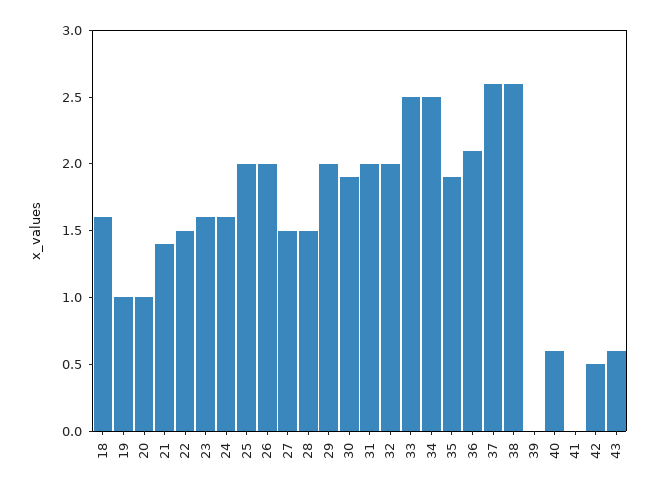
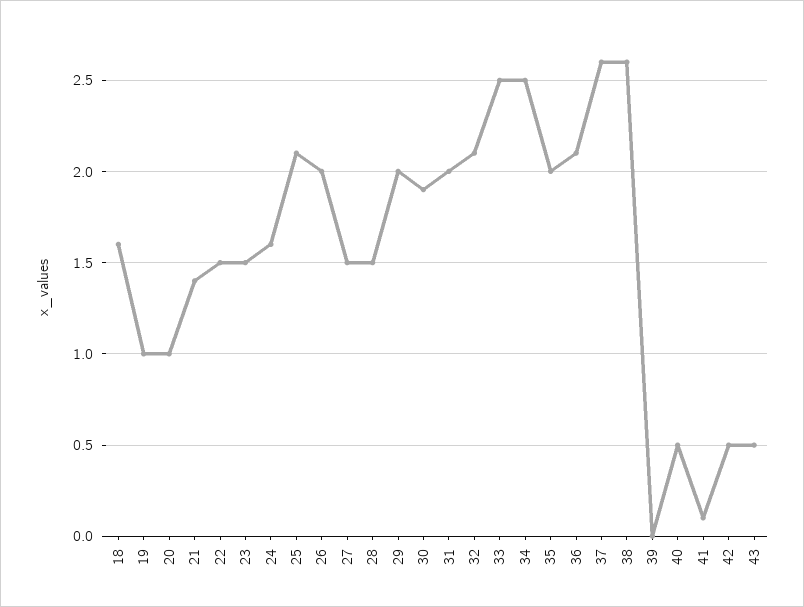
23: 1.6 -> 1.5
25: 2 -> 2.1
32: 2 -> 2.1
35: 1.9 -> 2
40: 0.6 -> 0.5
41: 0 -> 0.1
43: 0.6 -> 0.5

